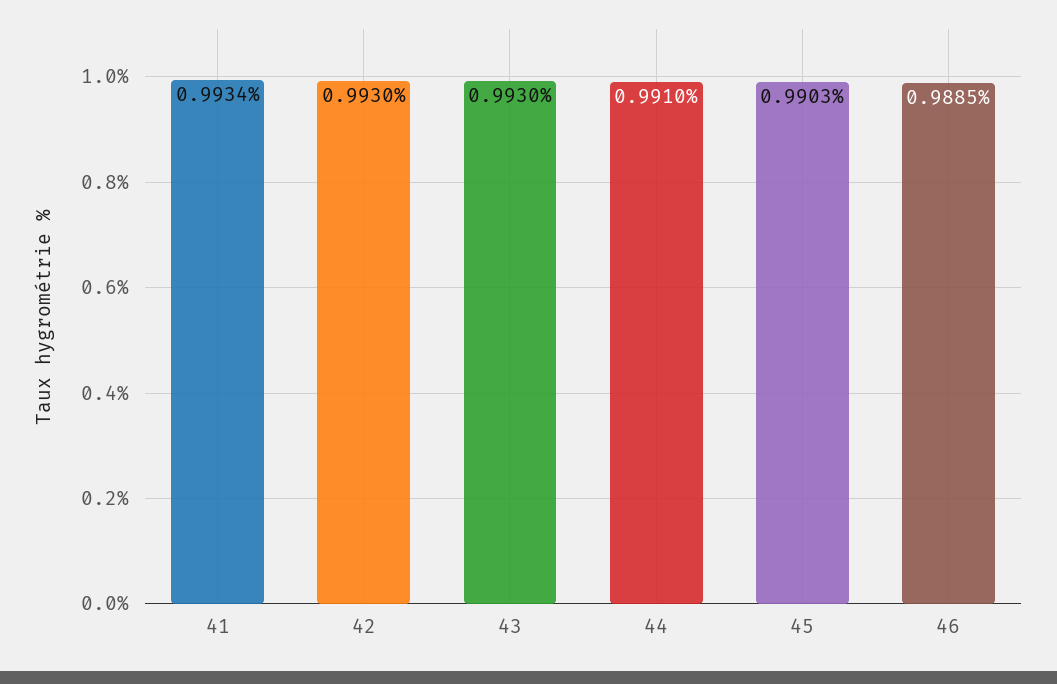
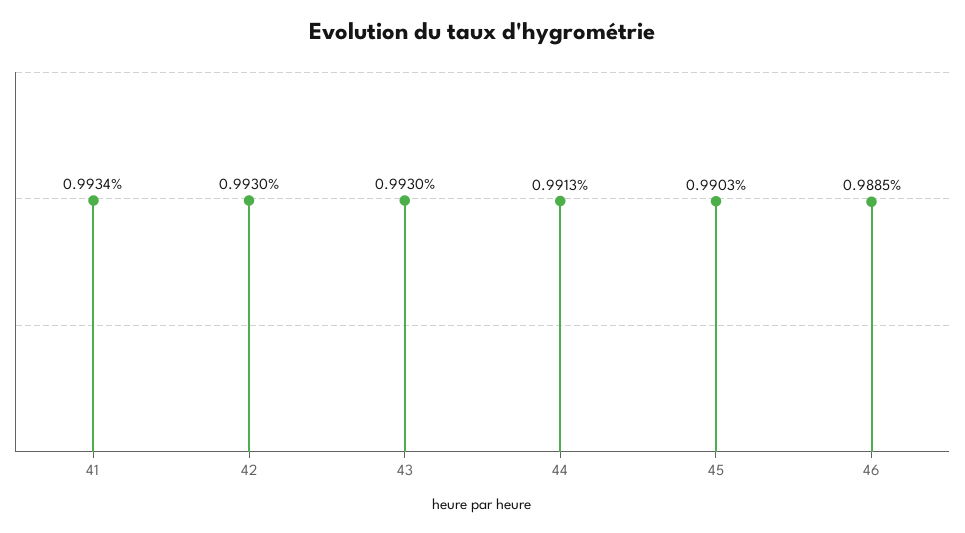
44: 0.991 -> 0.9913

